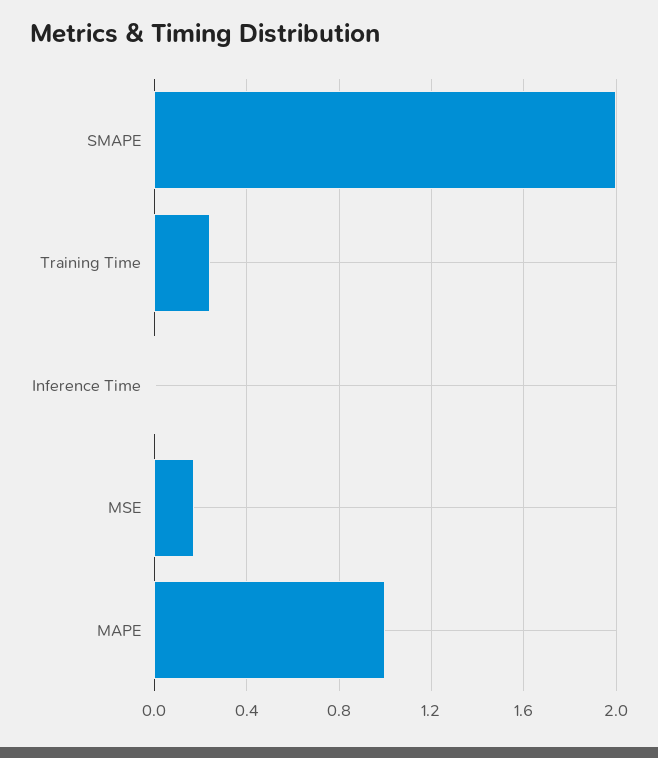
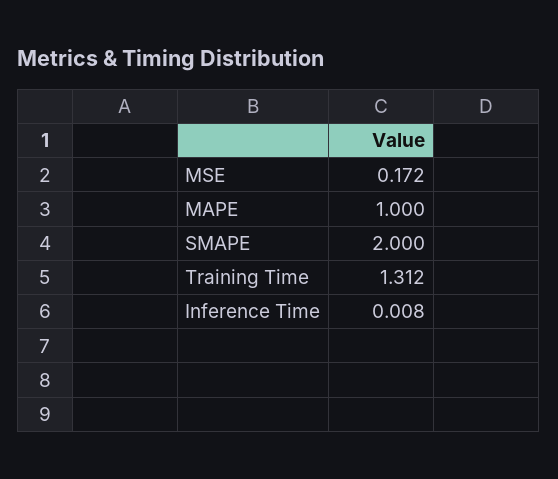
Training Time: 0.25 -> 1.312

